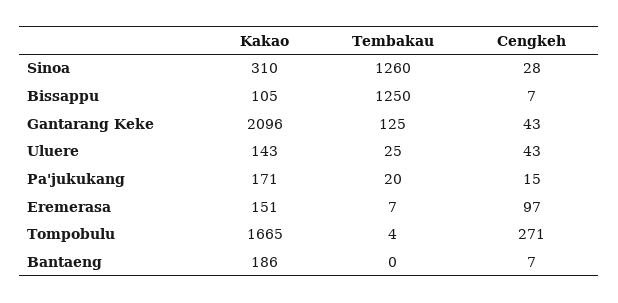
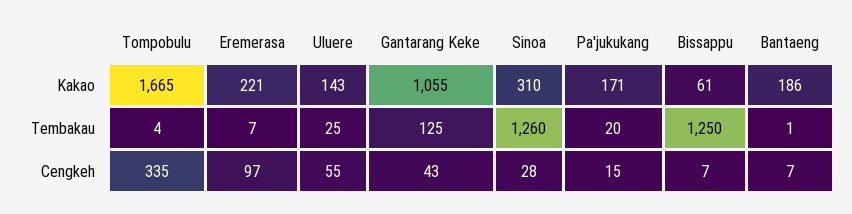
Kakao, Bissappu: 105 -> 61
Kakao, Gantarang Keke: 2096 -> 1055
Cengkeh, Uluere: 43 -> 55
Kakao, Eremerasa: 151 -> 221
Cengkeh, Tompobulu: 271 -> 335
Tembakau, Bantaeng: 0 -> 1

